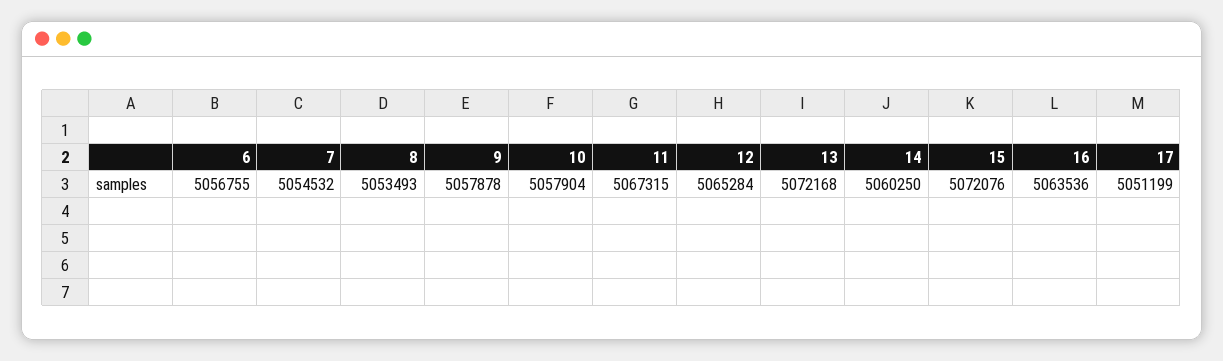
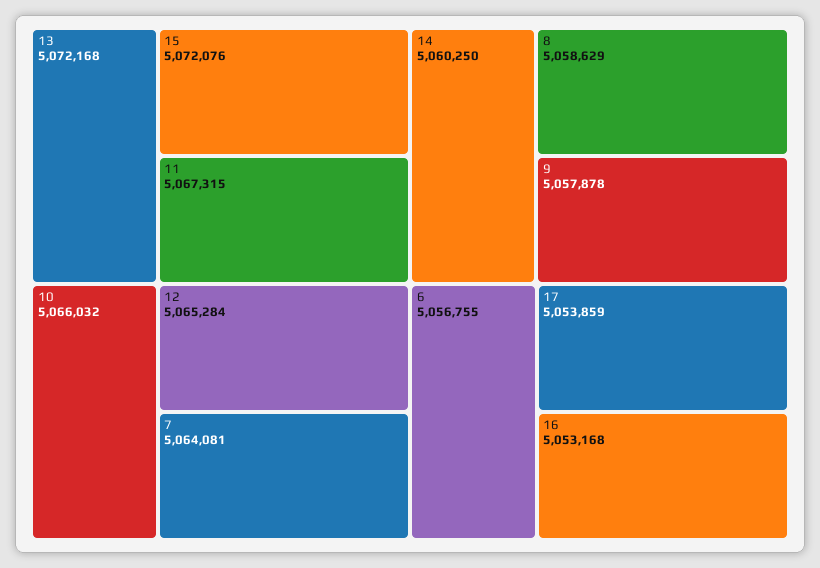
7: 5054532 -> 5064081
8: 5053493 -> 5058629
10: 5057904 -> 5066032
16: 5063536 -> 5053168
17: 5051199 -> 5053859

